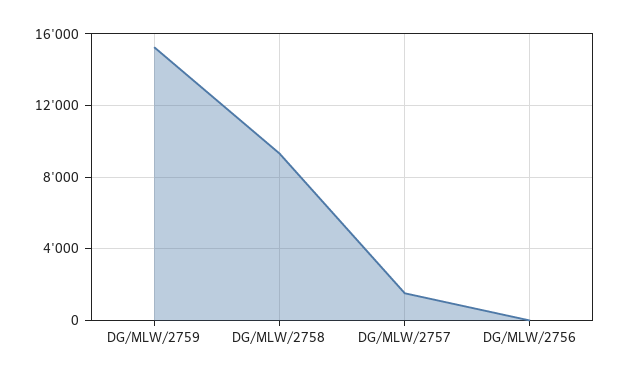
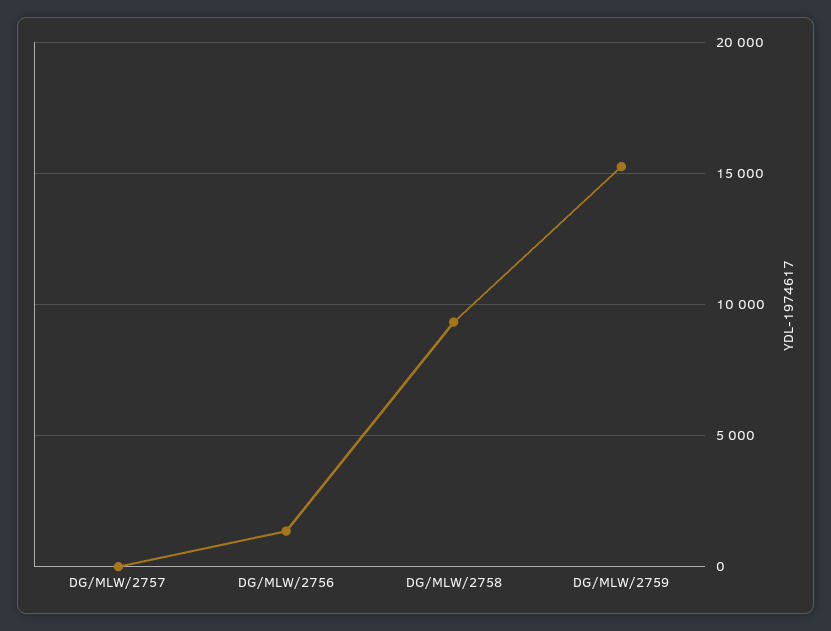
DG/MLW/2757: 1500 -> 0
DG/MLW/2756: 0 -> 1500

